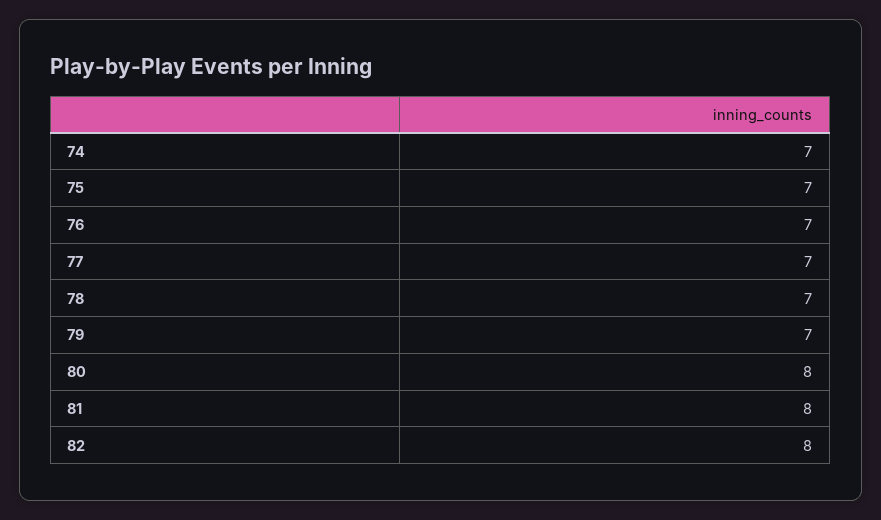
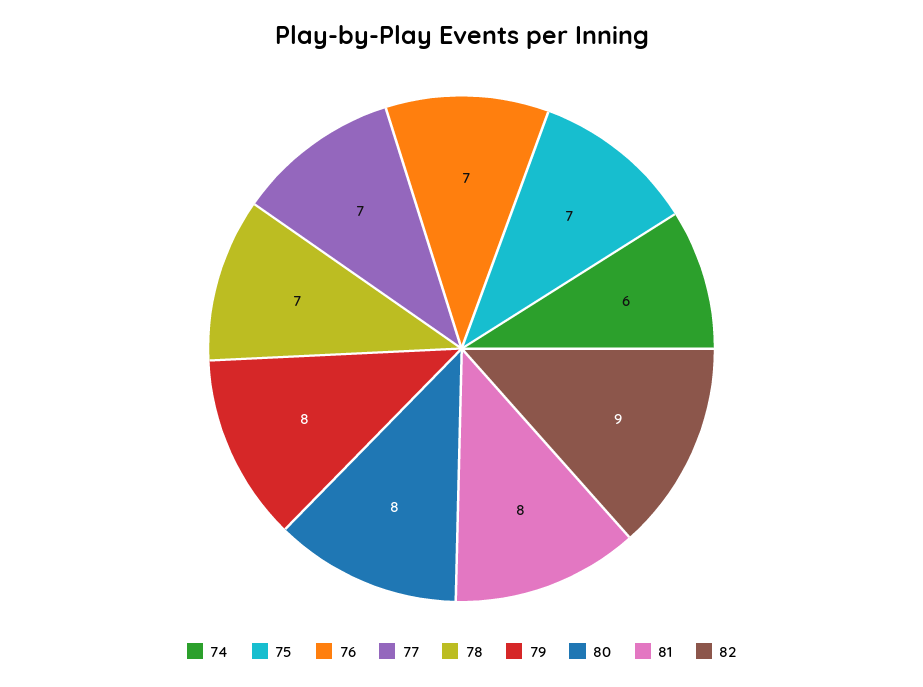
74: 7 -> 6
79: 7 -> 8
82: 8 -> 9

